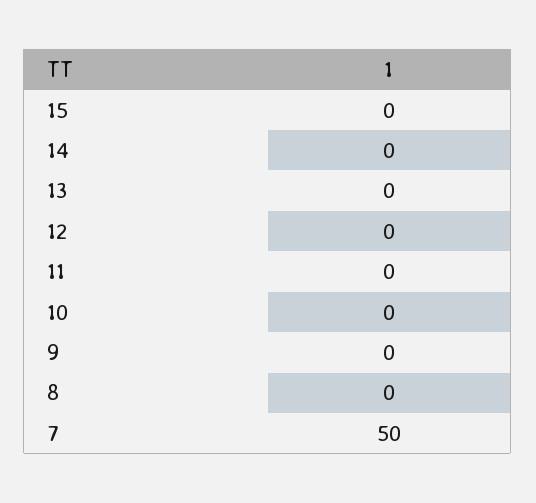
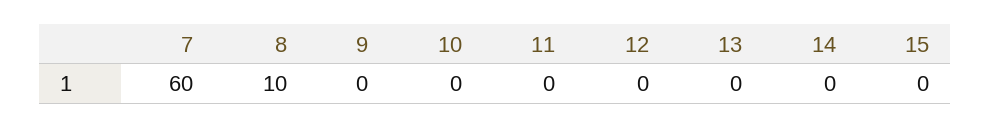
8: 0 -> 10
7: 50 -> 60

